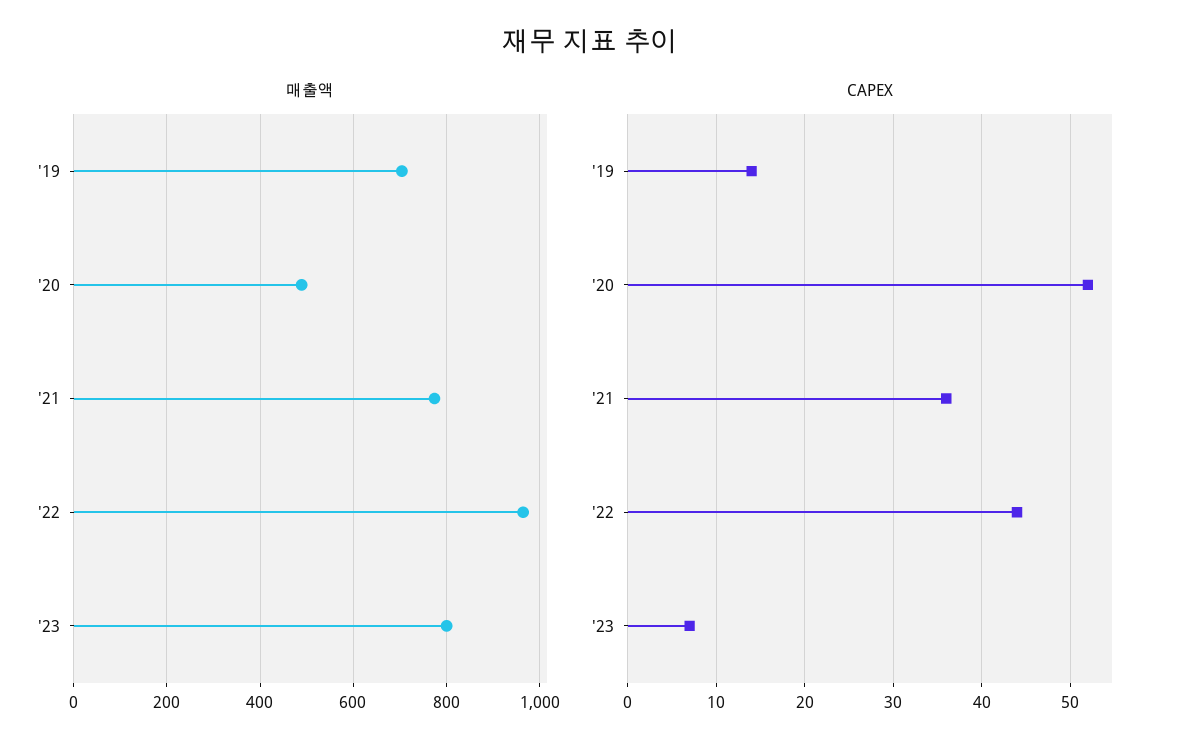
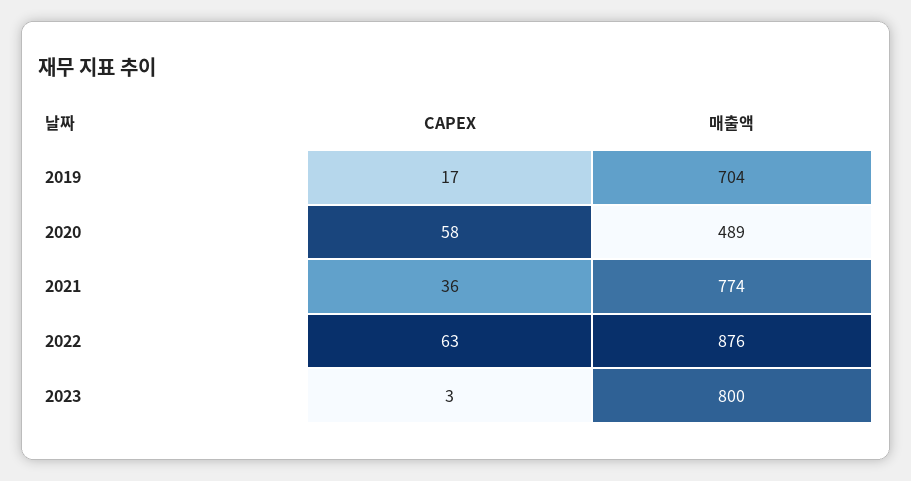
매출액, '22: 960 -> 876
CAPEX, '19: 14 -> 17
CAPEX, '20: 52 -> 58
CAPEX, '22: 44 -> 63
CAPEX, '23: 7 -> 3

